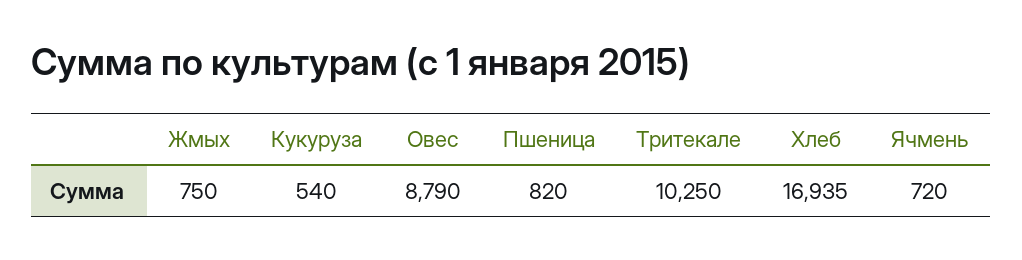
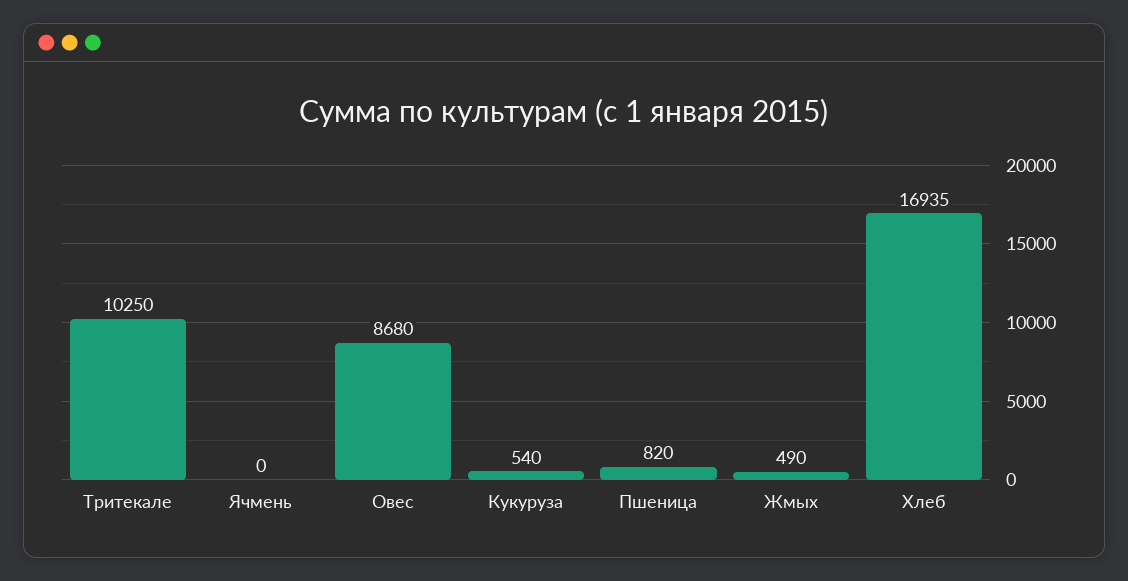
Жмых: 750 -> 490
Овес: 8790 -> 8680
Ячмень: 720 -> 0

